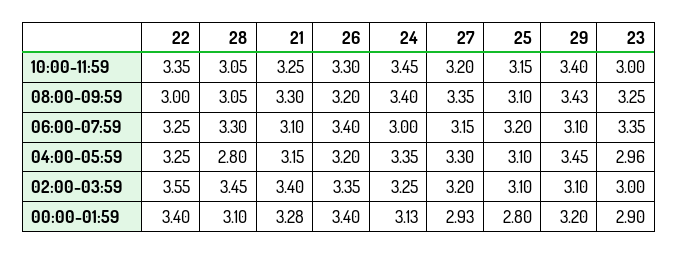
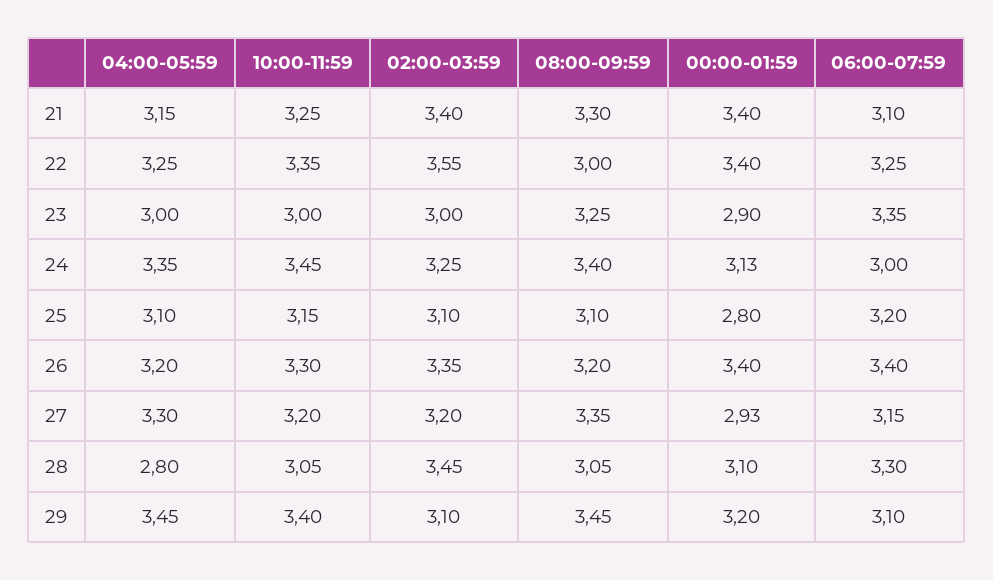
29, 08:00-09:59: 3.43 -> 3.45
23, 04:00-05:59: 2.96 -> 3
21, 00:00-01:59: 3.28 -> 3.4

